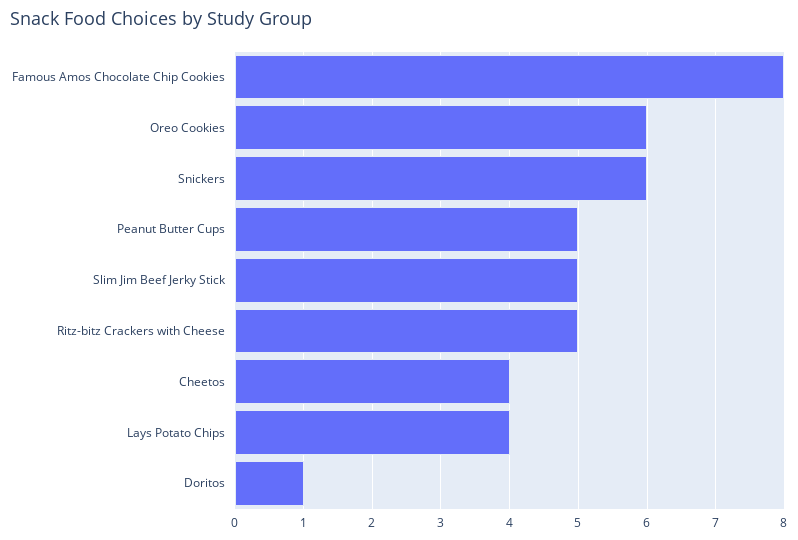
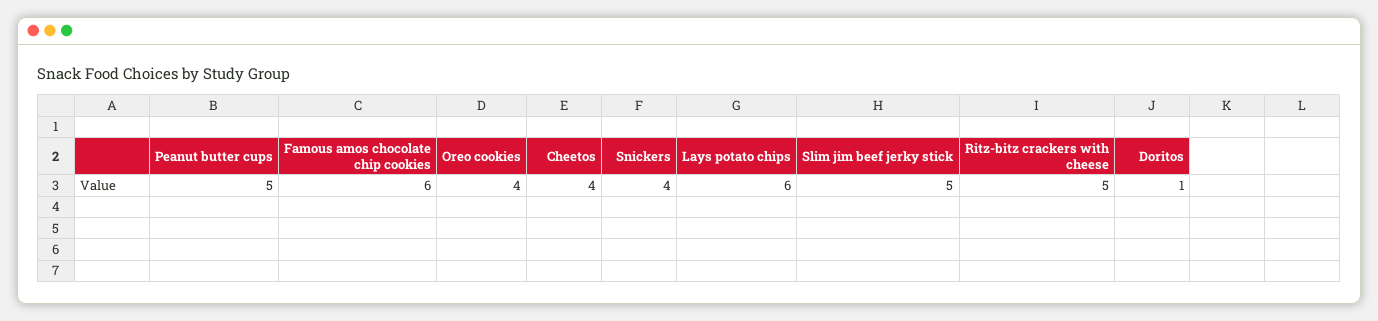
Famous Amos Chocolate Chip Cookies: 8 -> 6
Oreo Cookies: 6 -> 4
Snickers: 6 -> 4
Lays Potato Chips: 4 -> 6

